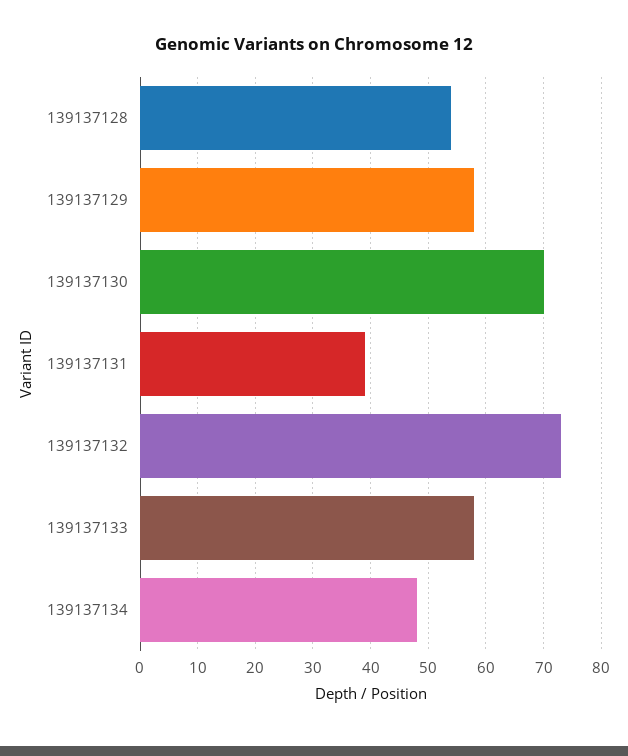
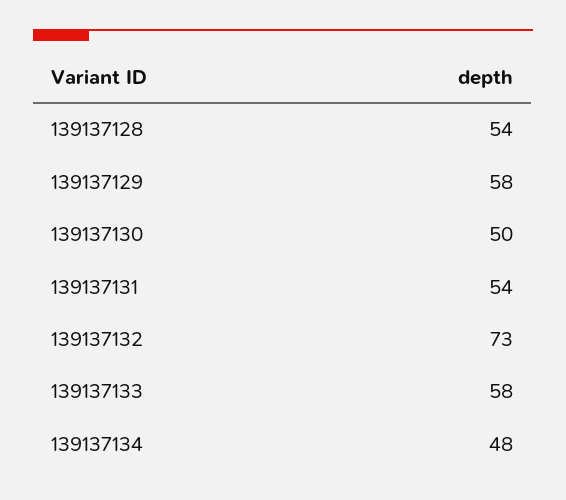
139137130: 70 -> 50
139137131: 40 -> 54

